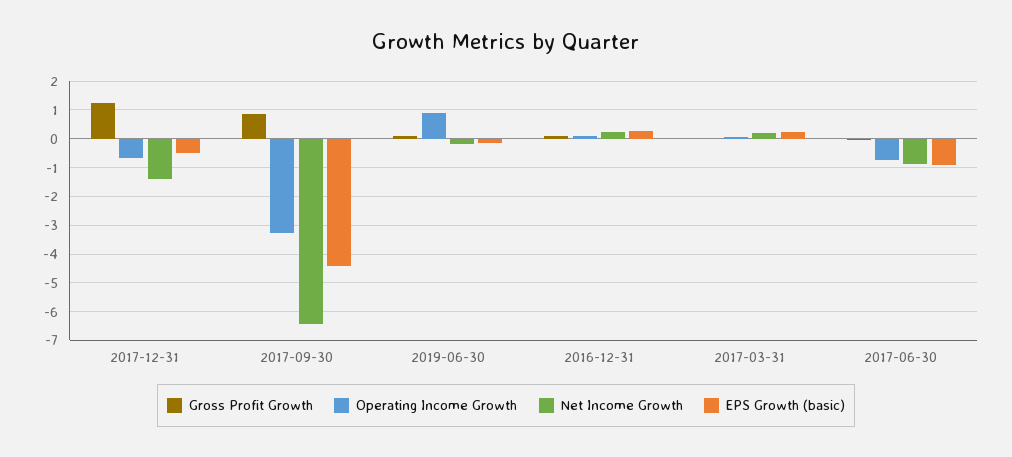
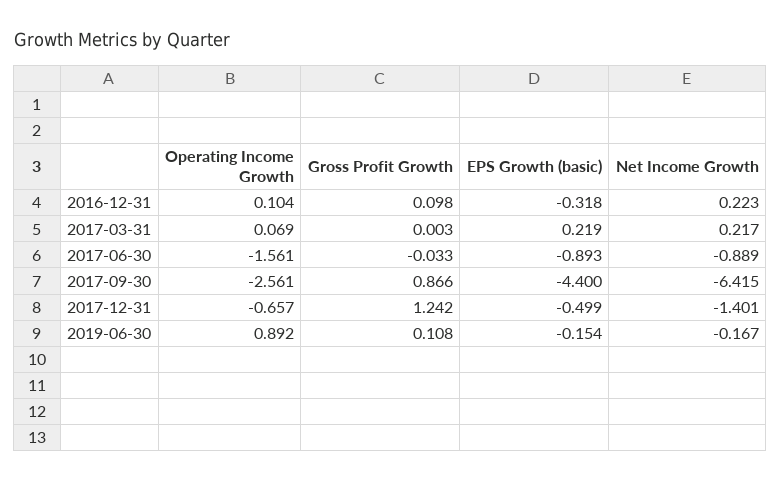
Operating Income Growth, 2017-09-30: -3.25 -> -2.561
EPS Growth (basic), 2016-12-31: 0.25 -> -0.318
Operating Income Growth, 2017-06-30: -0.75 -> -1.561

